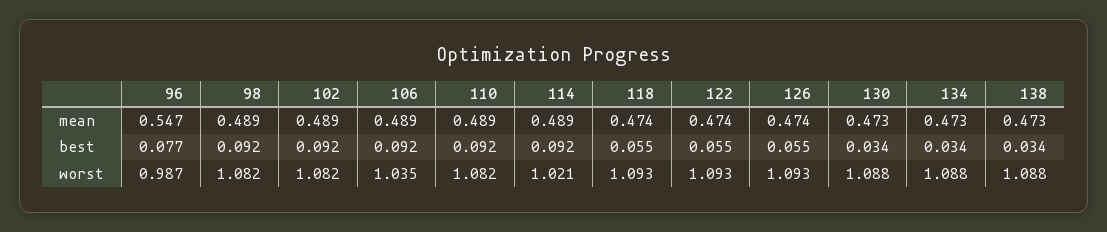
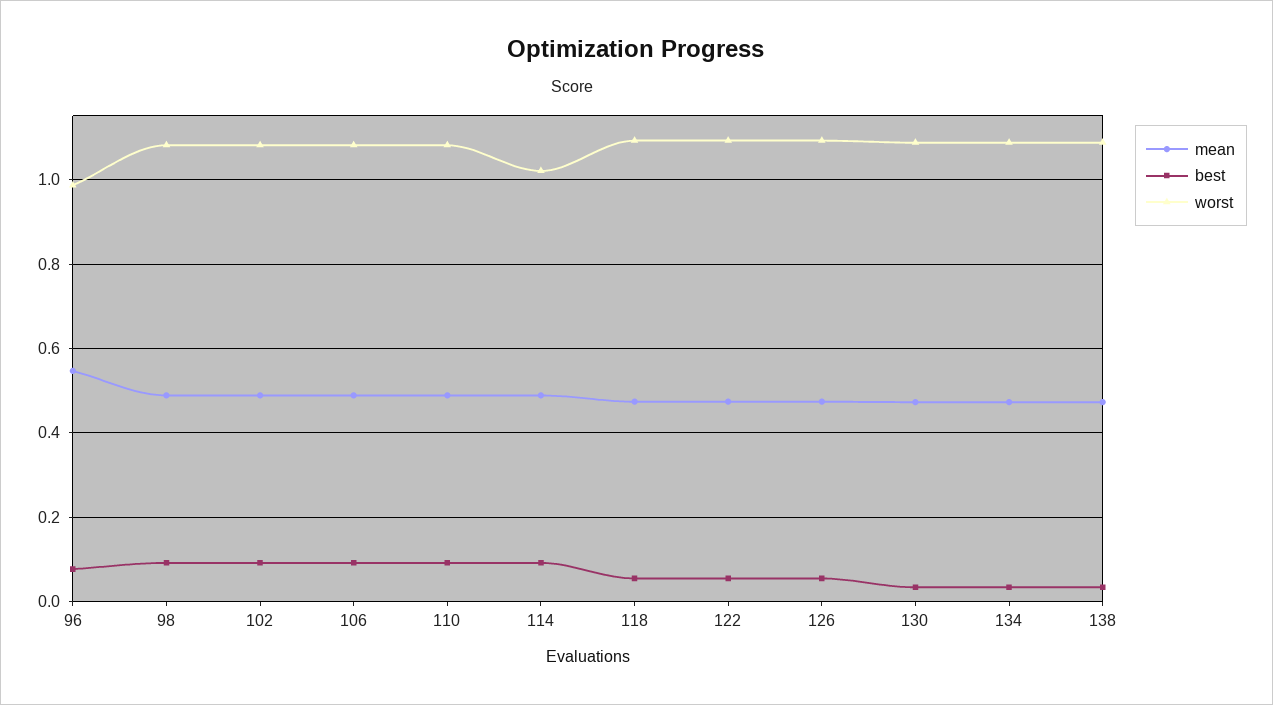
worst, 106: 1.035 -> 1.08

